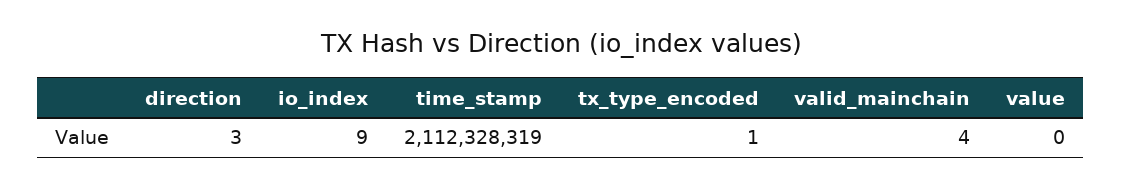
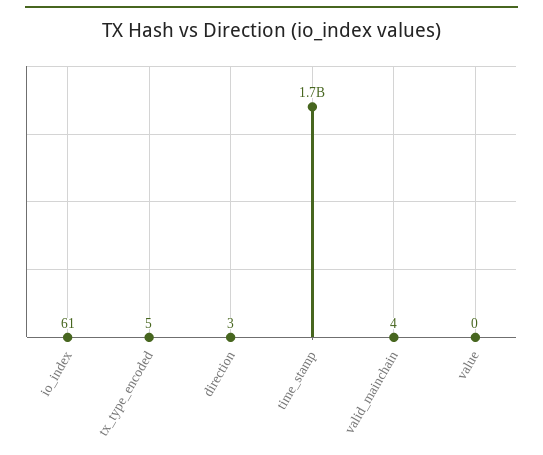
io_index: 9 -> 61
time_stamp: 2112328319 -> 1700000000
tx_type_encoded: 1 -> 5

